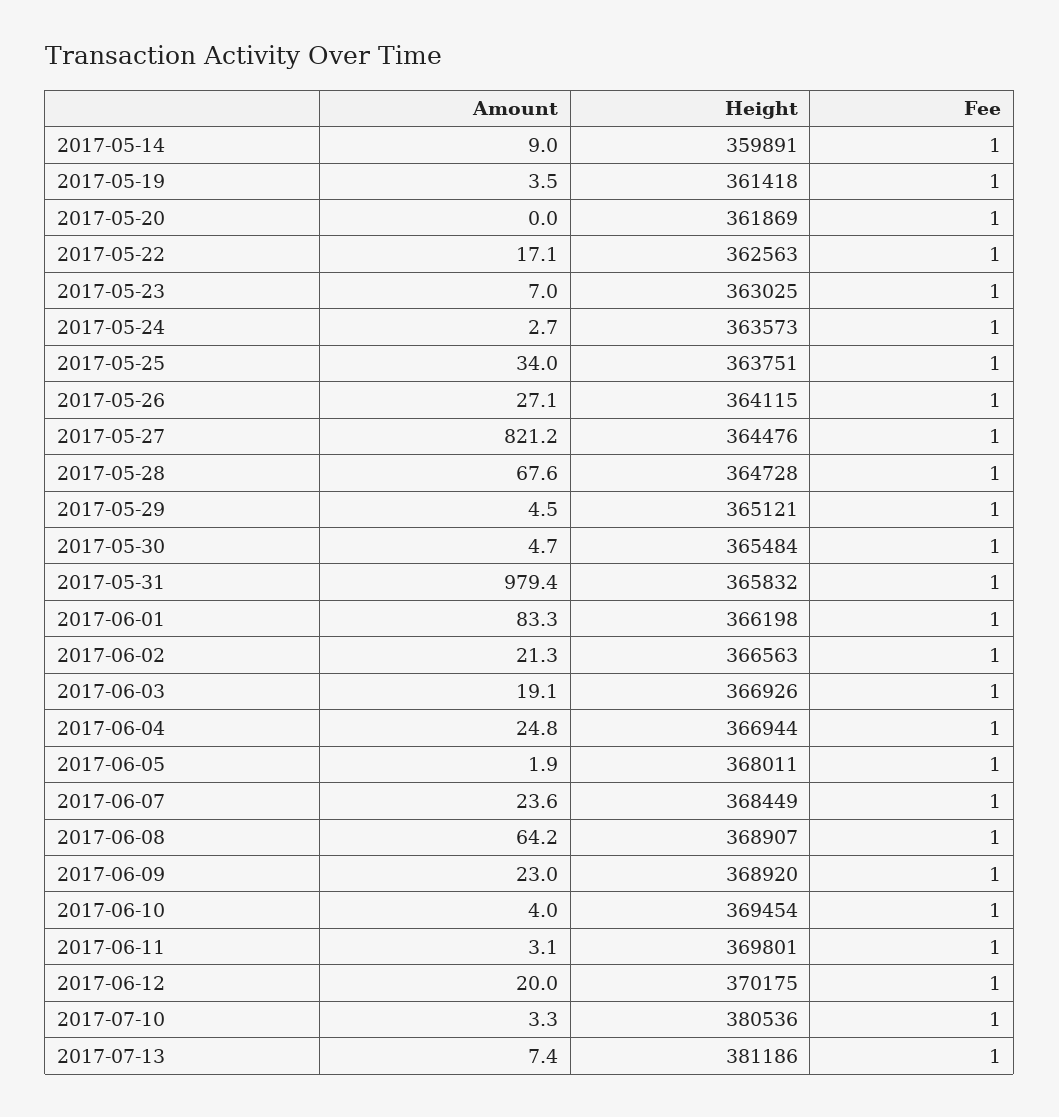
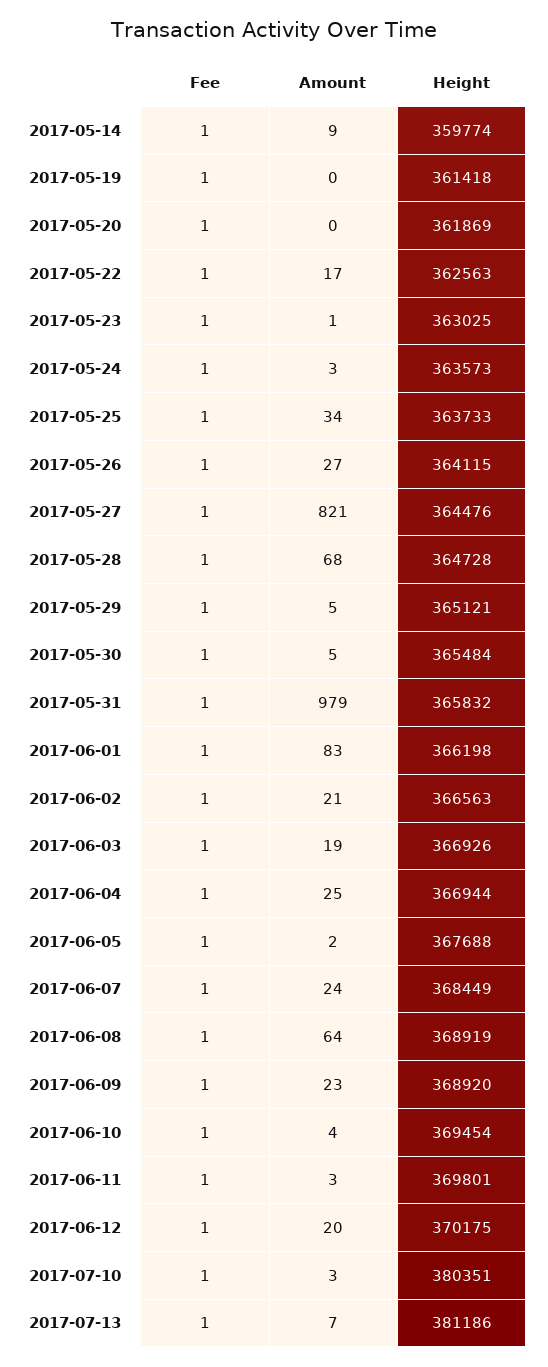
Height, 2017-05-14: 359891 -> 359774
Amount, 2017-05-19: 3.5 -> 0
Amount, 2017-05-23: 7 -> 1
Height, 2017-05-25: 363751 -> 363733
Height, 2017-06-05: 368011 -> 367688
Height, 2017-06-08: 368907 -> 368919
Height, 2017-07-10: 380536 -> 380351

